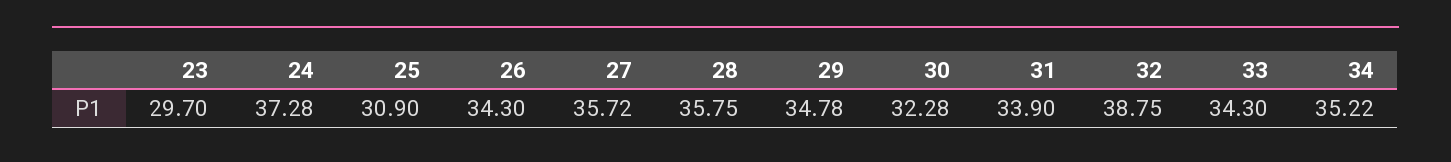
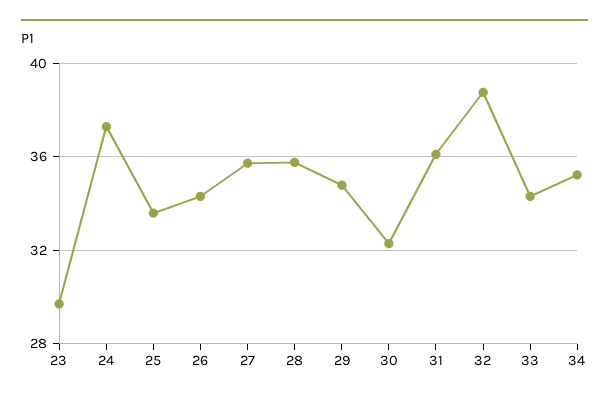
25: 30.9 -> 33.5
31: 33.9 -> 36

